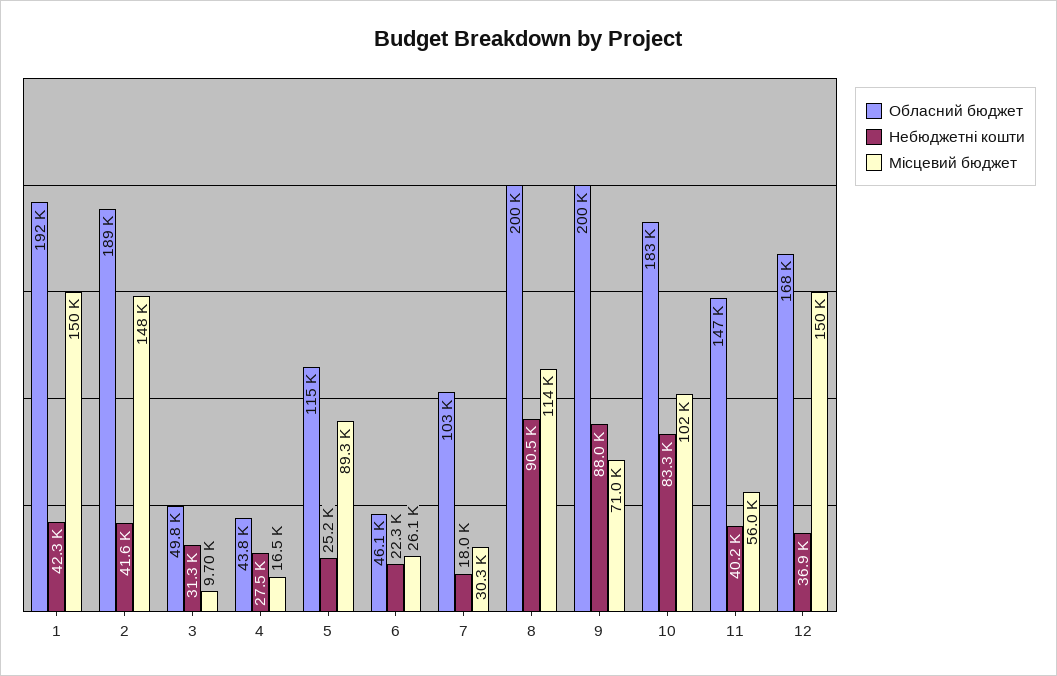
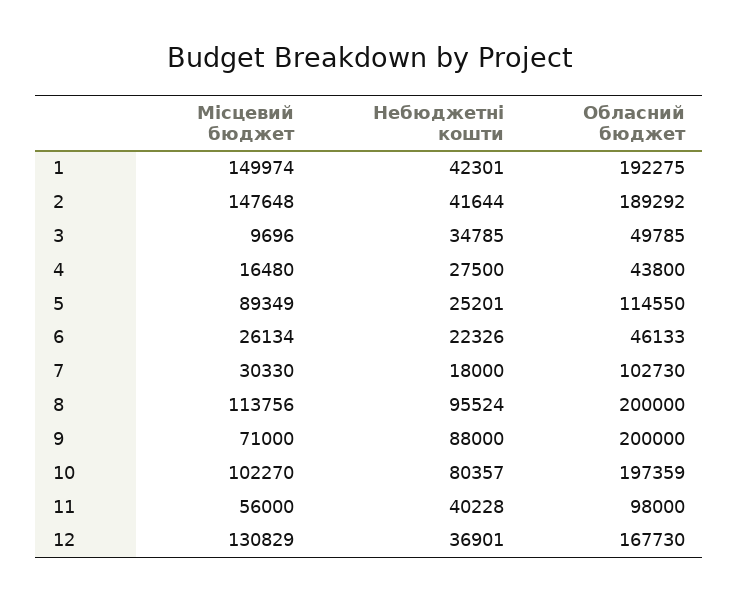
Небюджетні кошти, 3: 31300 -> 34785
Небюджетні кошти, 8: 90500 -> 95524
Обласний бюджет, 10: 183000 -> 197359
Небюджетні кошти, 10: 83300 -> 80357
Обласний бюджет, 11: 147000 -> 98000
Місцевий бюджет, 12: 150000 -> 130829

